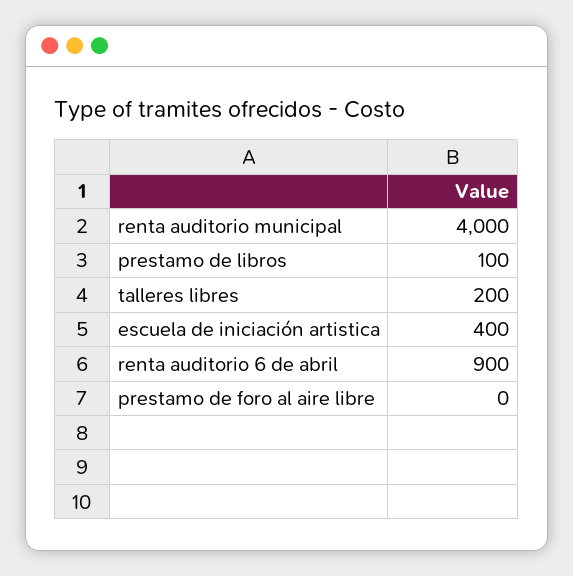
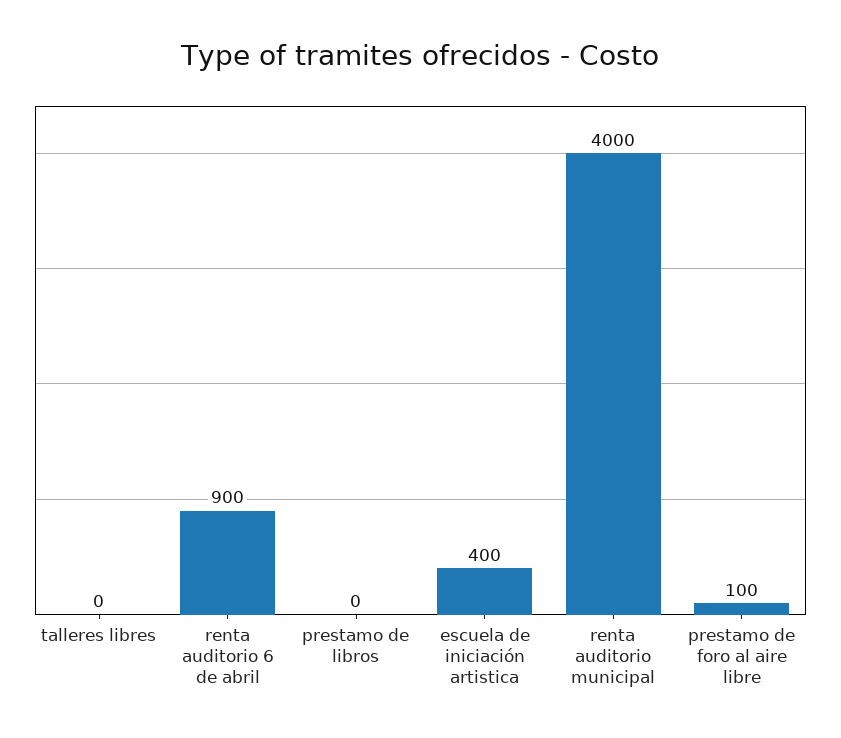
prestamo de libros: 100 -> 0
talleres libres: 200 -> 0
prestamo de foro al aire libre: 0 -> 100

